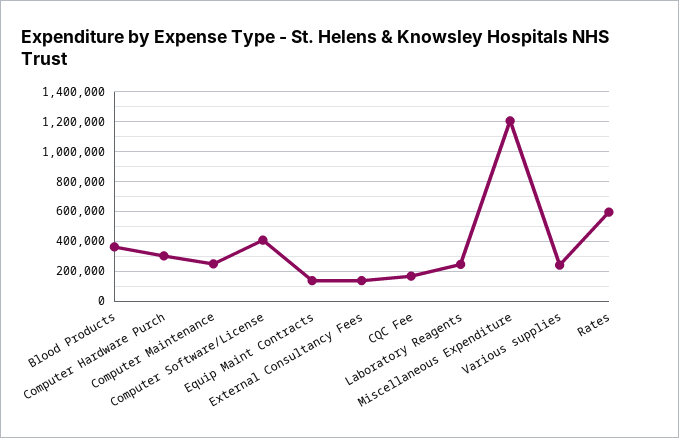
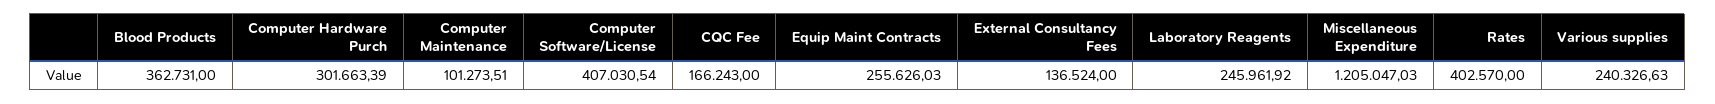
Computer Maintenance: 250000 -> 101273.51
Equip Maint Contracts: 150000 -> 255626.03
Rates: 600000 -> 402570

